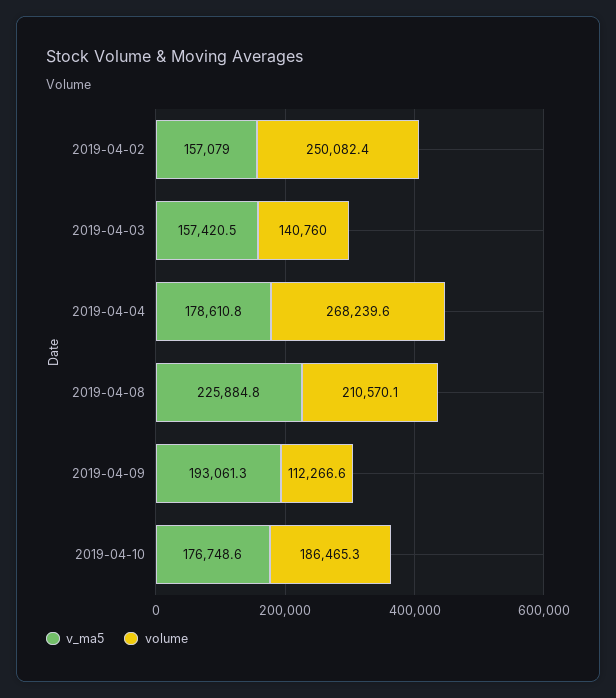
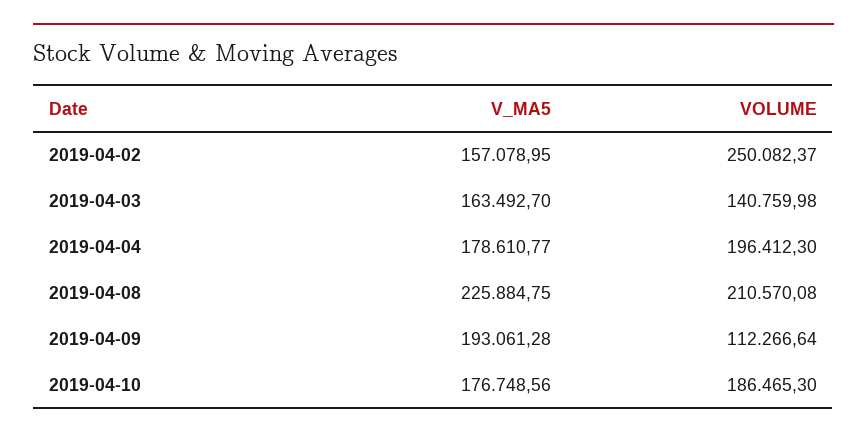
v_ma5, 2019-04-03: 157420.5 -> 163492.7
volume, 2019-04-04: 268239.6 -> 196412.3

